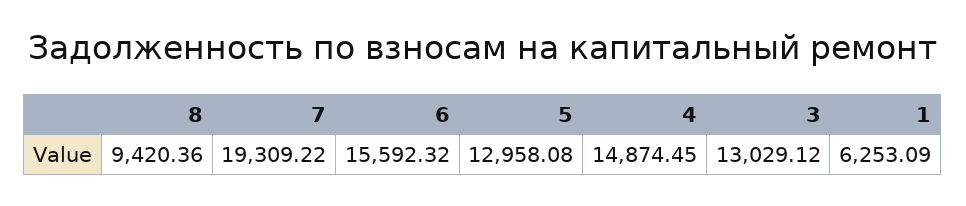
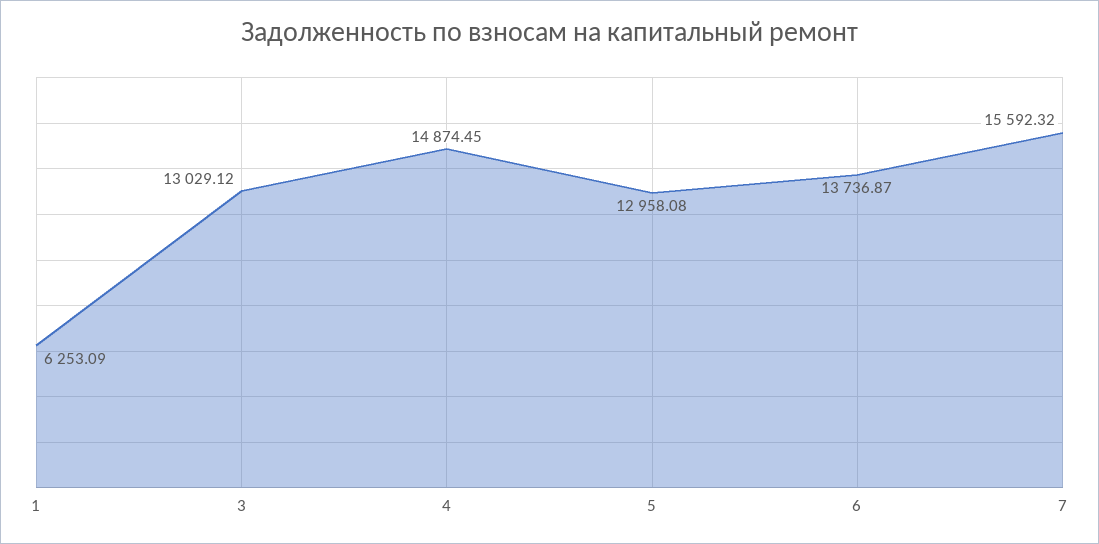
8: 9420.36 -> none
7: 19309.22 -> 15592.32
6: 15592.32 -> 13736.87

